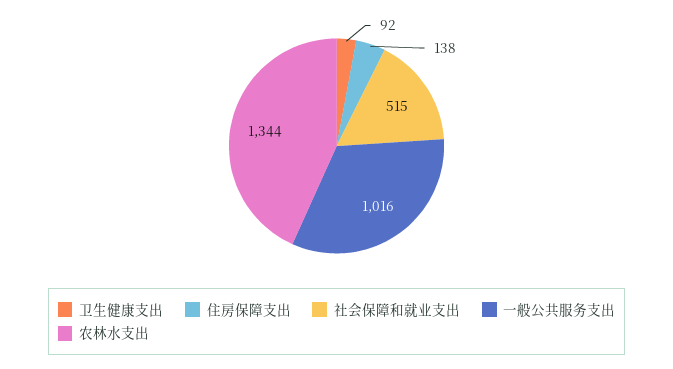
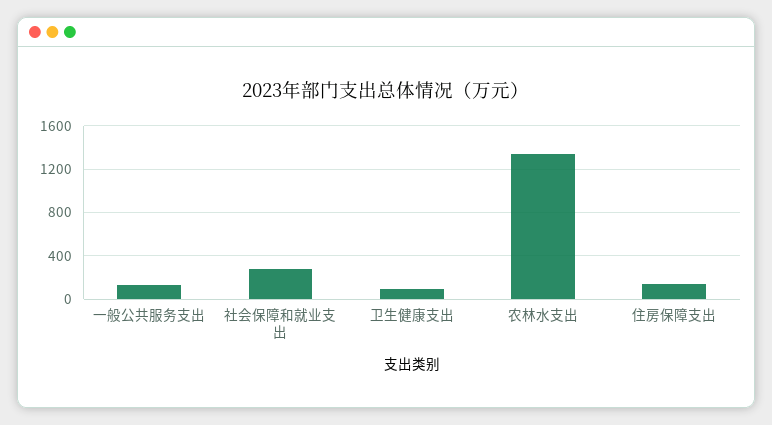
社会保障和就业支出: 515 -> 300
一般公共服务支出: 1016 -> 100

